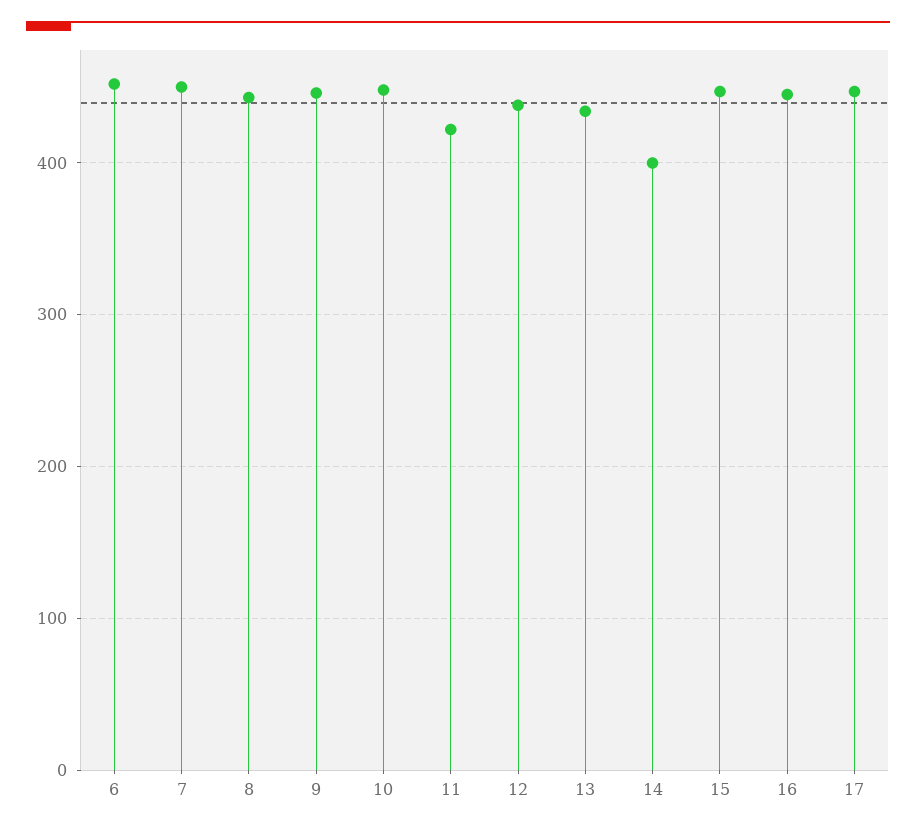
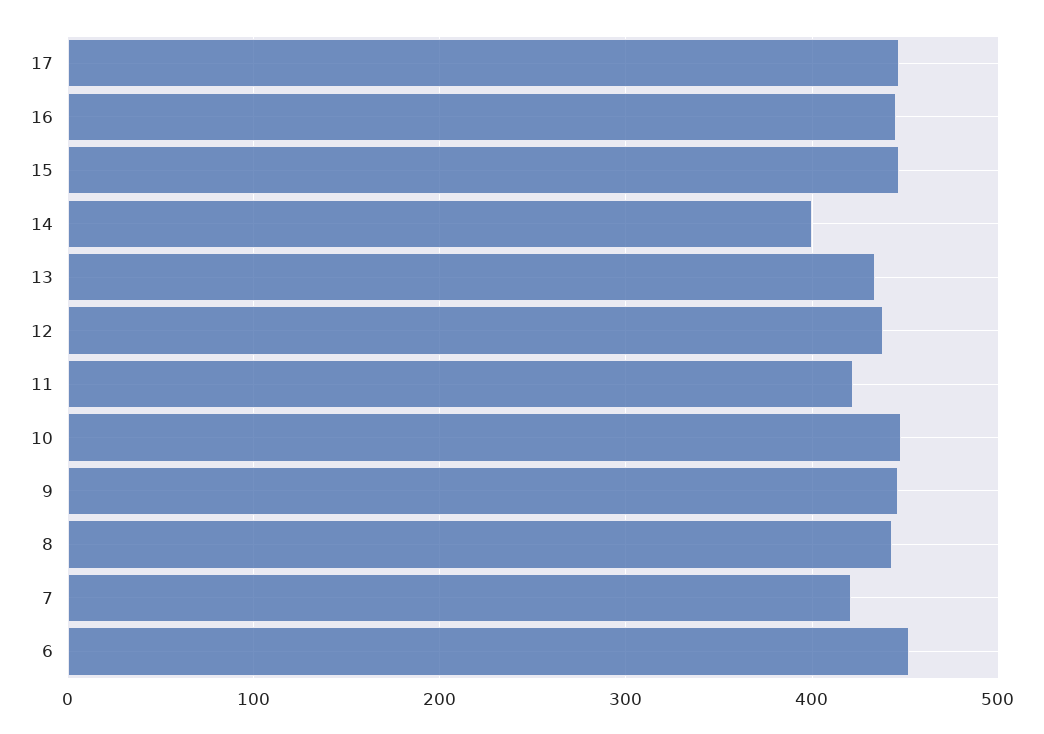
7: 450 -> 420

